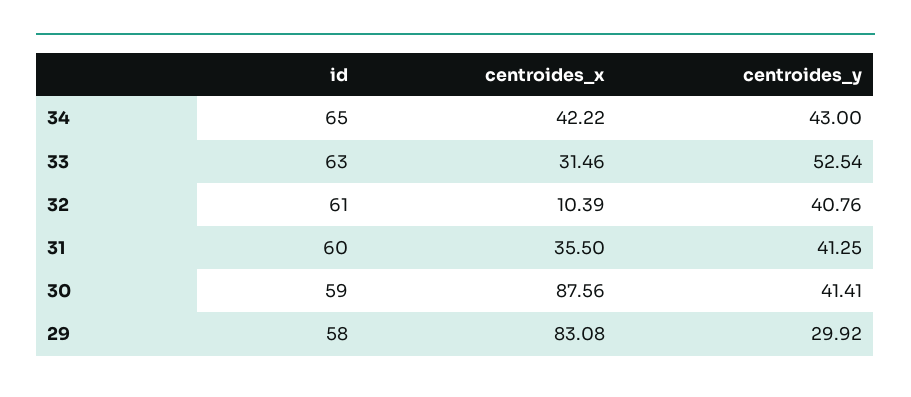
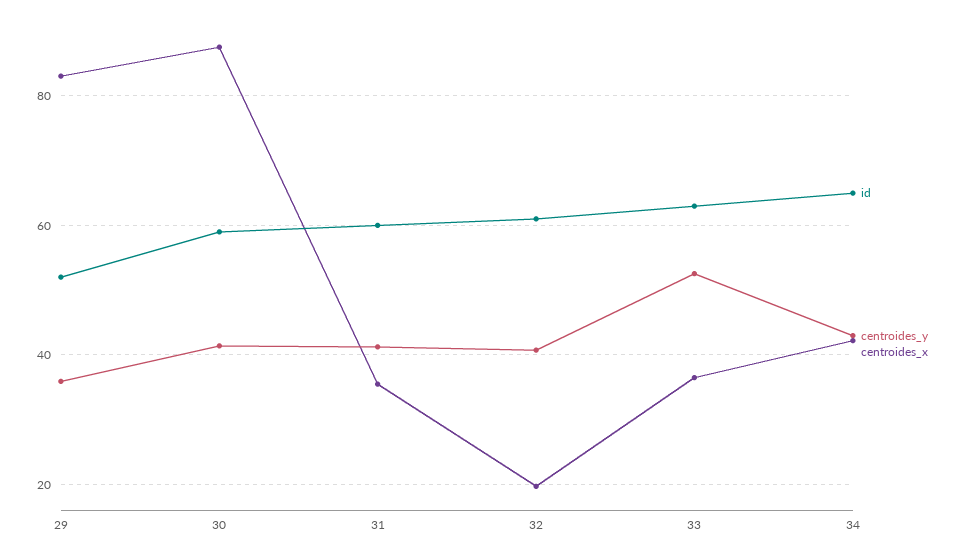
centroides_x, 33: 31.46 -> 36
centroides_x, 32: 10.39 -> 20
id, 29: 58 -> 52
centroides_y, 29: 29.92 -> 36

